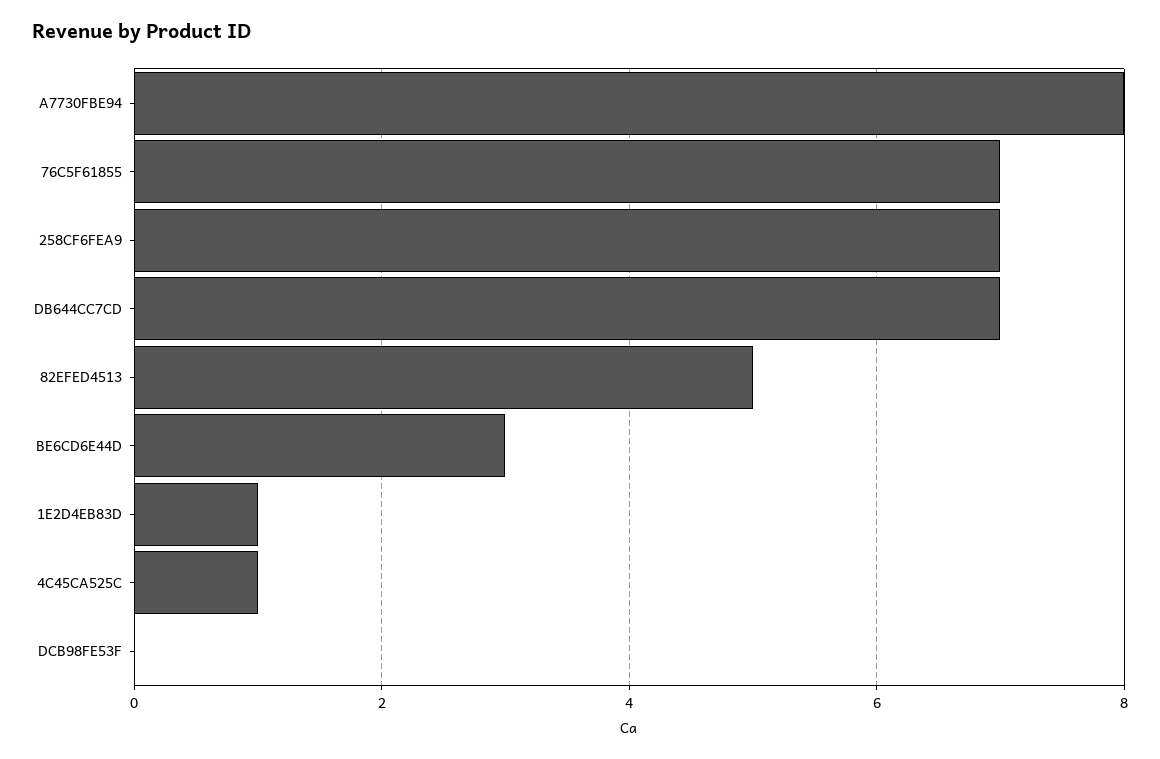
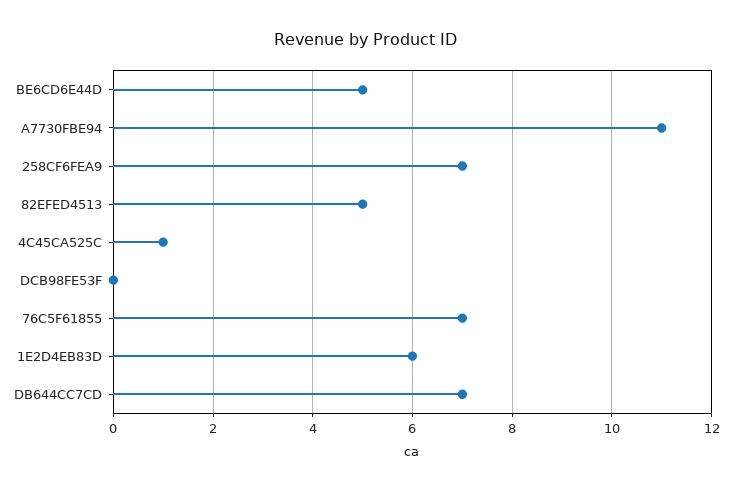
A7730FBE94: 8 -> 11
BE6CD6E44D: 3 -> 5
1E2D4EB83D: 1 -> 6

